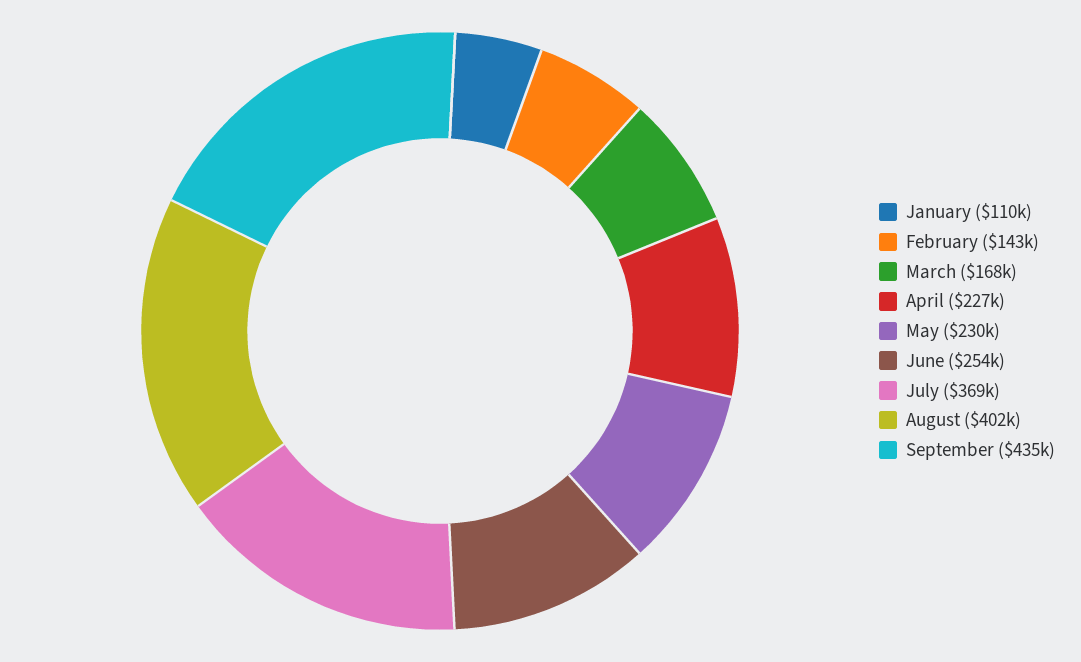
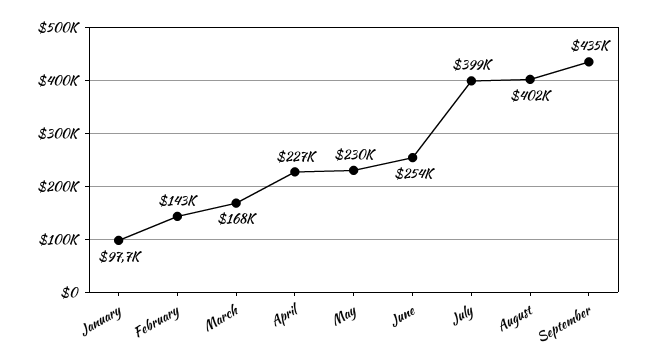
January: 110000 -> 97700
July: 369000 -> 399000

